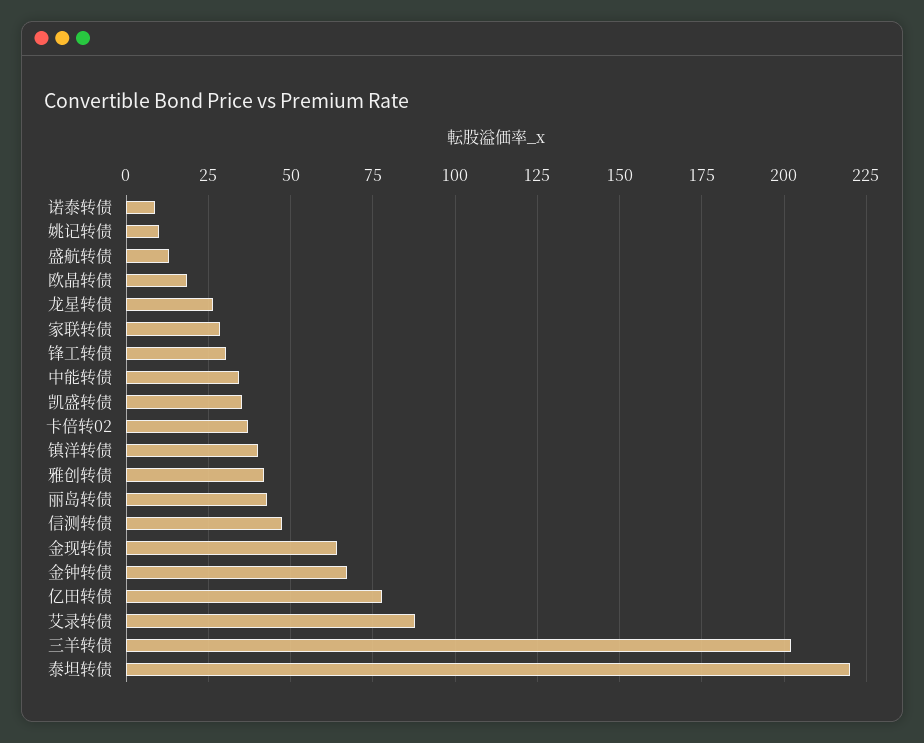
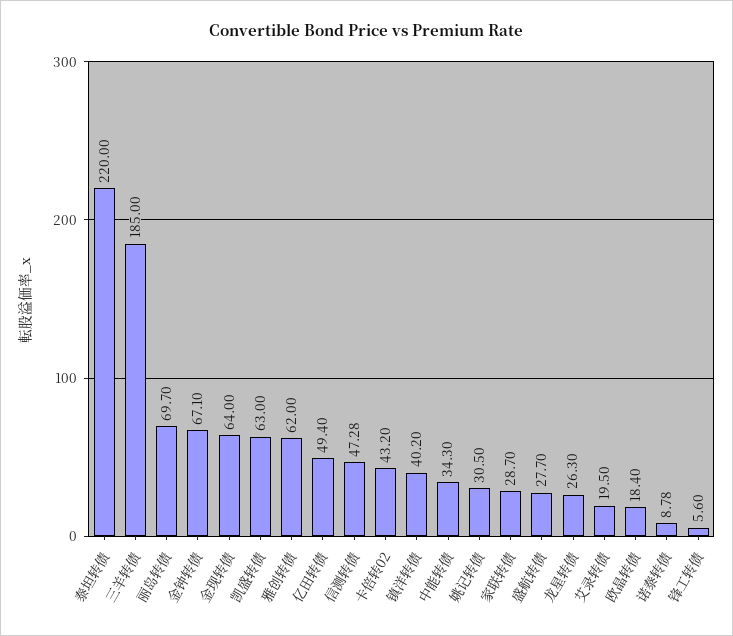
姚记转债: 10 -> 30.5
盛航转债: 12.5 -> 27.7
锋工转债: 30 -> 5.6
凯盛转债: 35 -> 63
卡倍转02: 37.5 -> 43.2
雅创转债: 42.5 -> 62
丽岛转债: 42.5 -> 69.7
亿田转债: 77.5 -> 49.4
艾录转债: 87.5 -> 19.5
三羊转债: 202.5 -> 185

